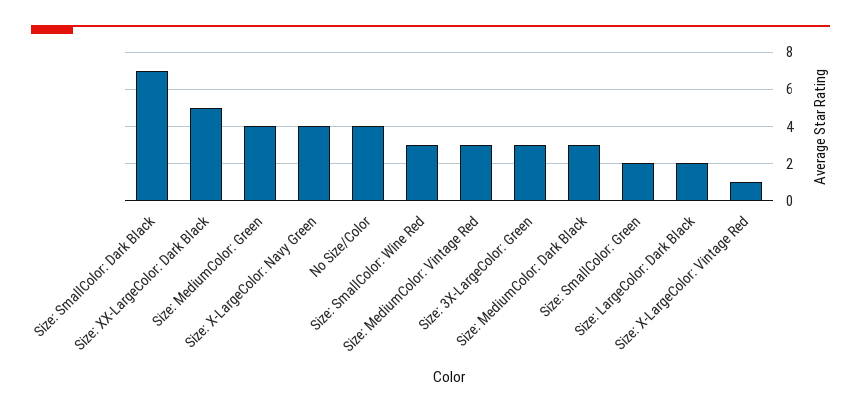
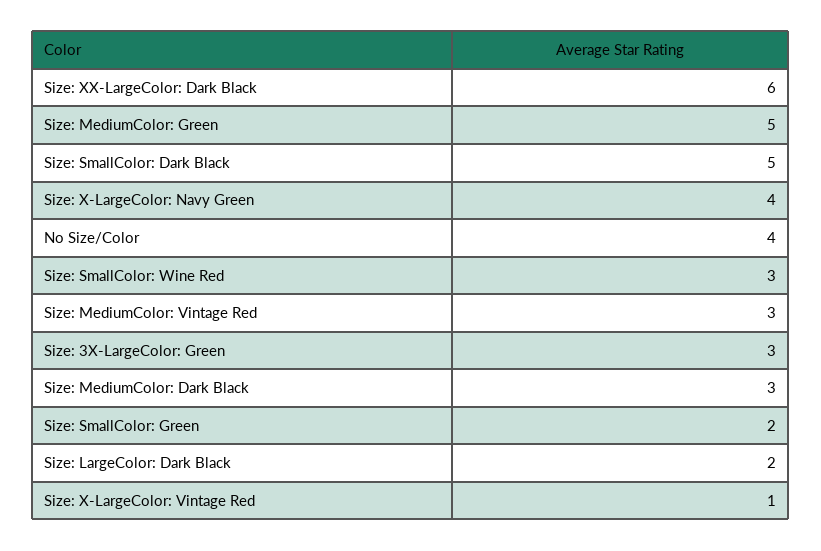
Size: SmallColor: Dark Black: 7 -> 5
Size: XX-LargeColor: Dark Black: 5 -> 6
Size: MediumColor: Green: 4 -> 5

